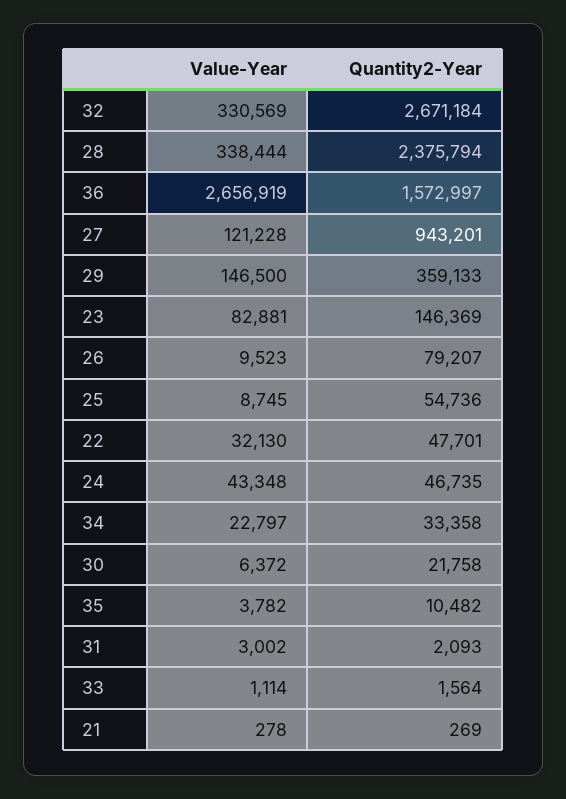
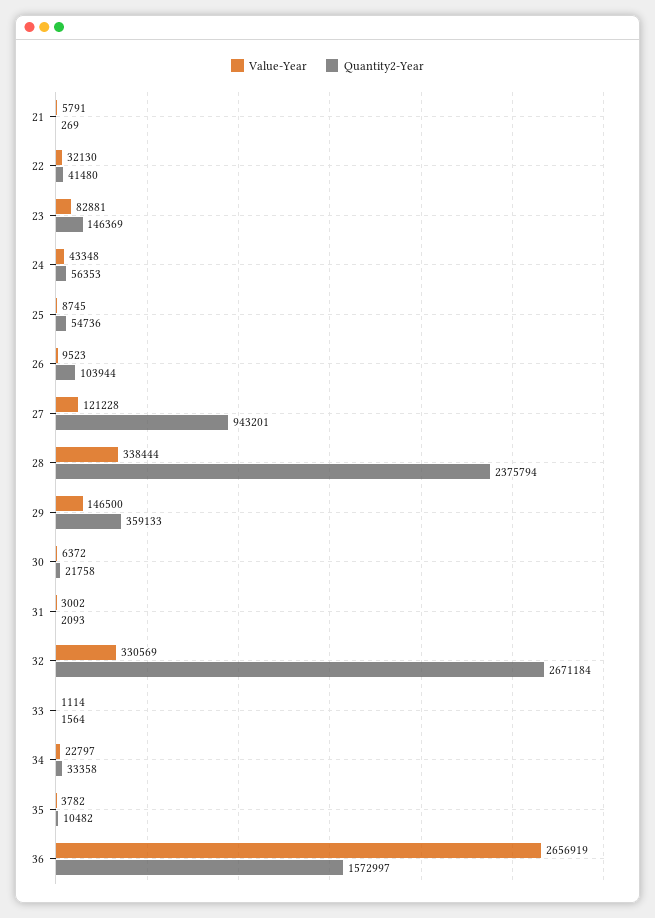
Quantity2-Year, 26: 79207 -> 103944
Quantity2-Year, 22: 47701 -> 41480
Quantity2-Year, 24: 46735 -> 56353
Value-Year, 21: 278 -> 5791

